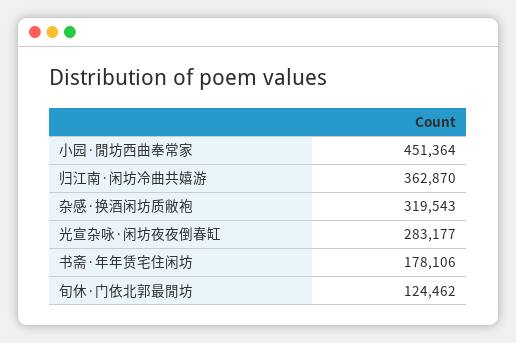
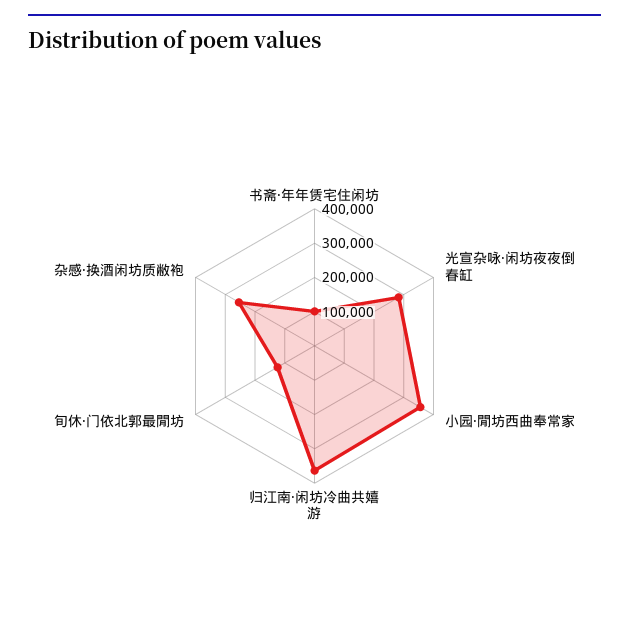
小园·閒坊西曲奉常家: 451364 -> 350000
杂感·换酒闲坊质敝袍: 319543 -> 250000
书斋·年年赁宅住闲坊: 178106 -> 100000

